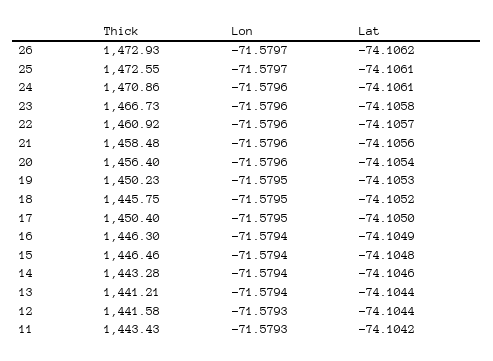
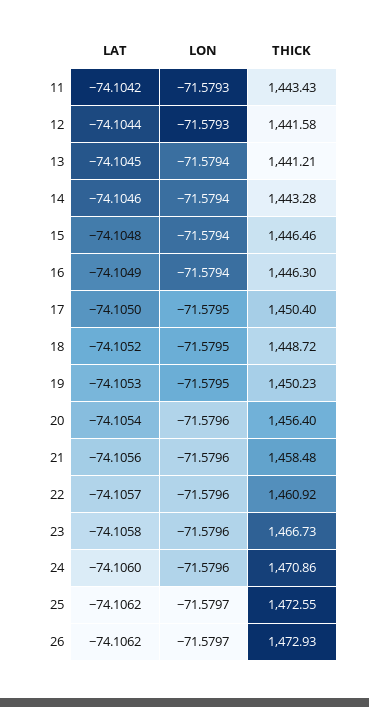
Lat, 25: -74.1061 -> -74.1062
Lat, 24: -74.1061 -> -74.106
Thick, 18: 1445.75 -> 1448.72
Lat, 13: -74.1044 -> -74.1045

